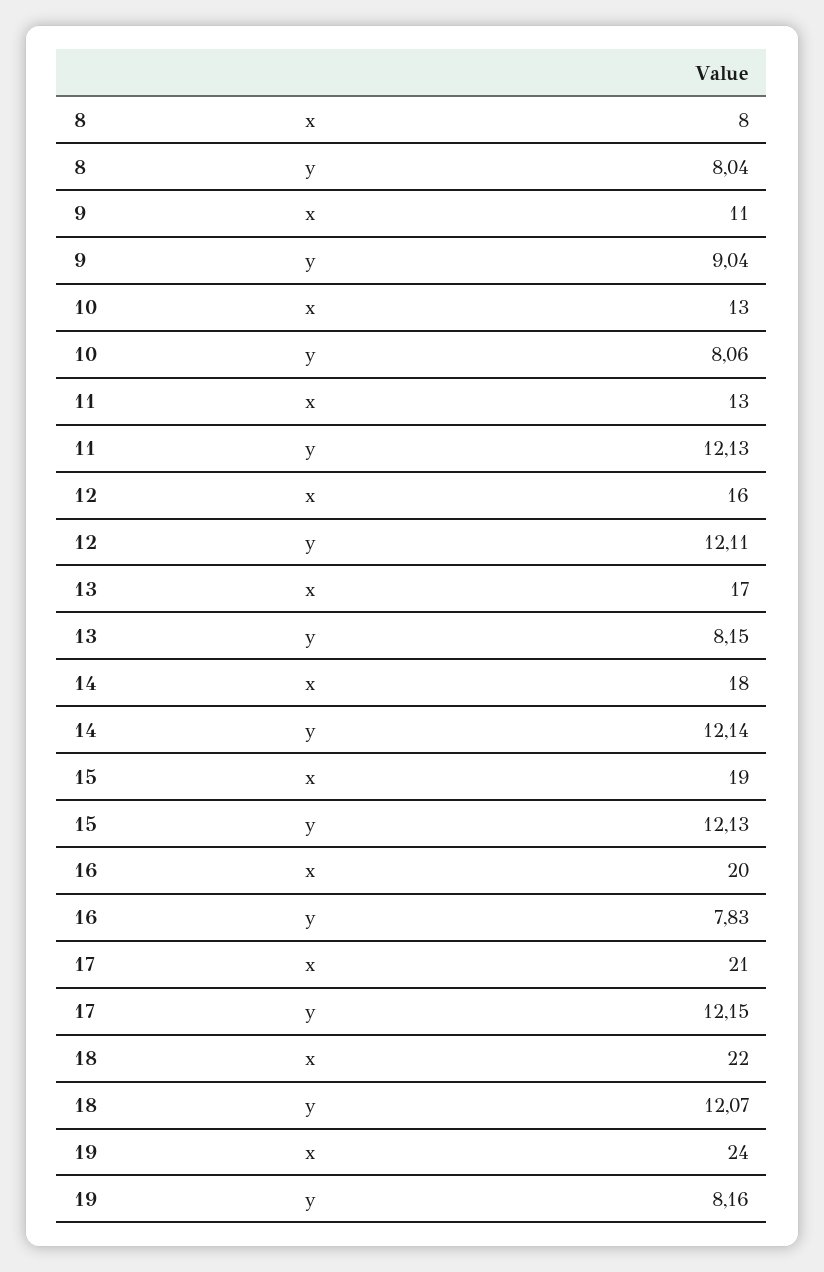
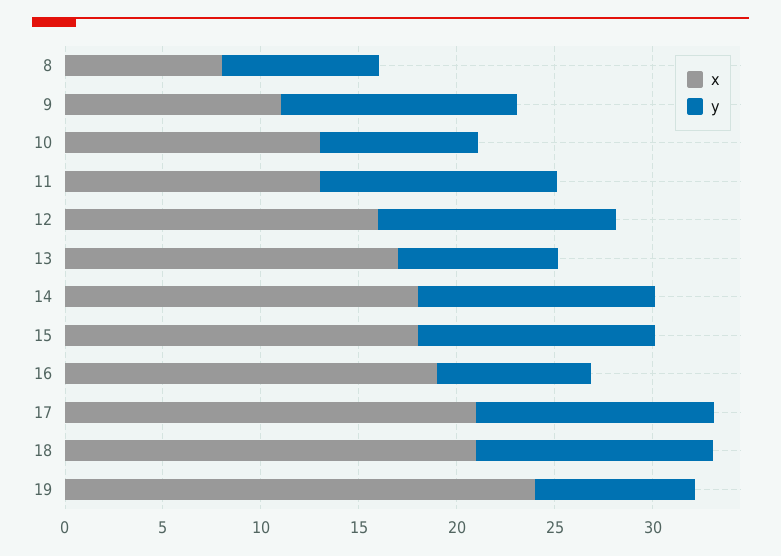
y, 9: 9.04 -> 12
x, 15: 19 -> 18
x, 16: 20 -> 19
x, 18: 22 -> 21

